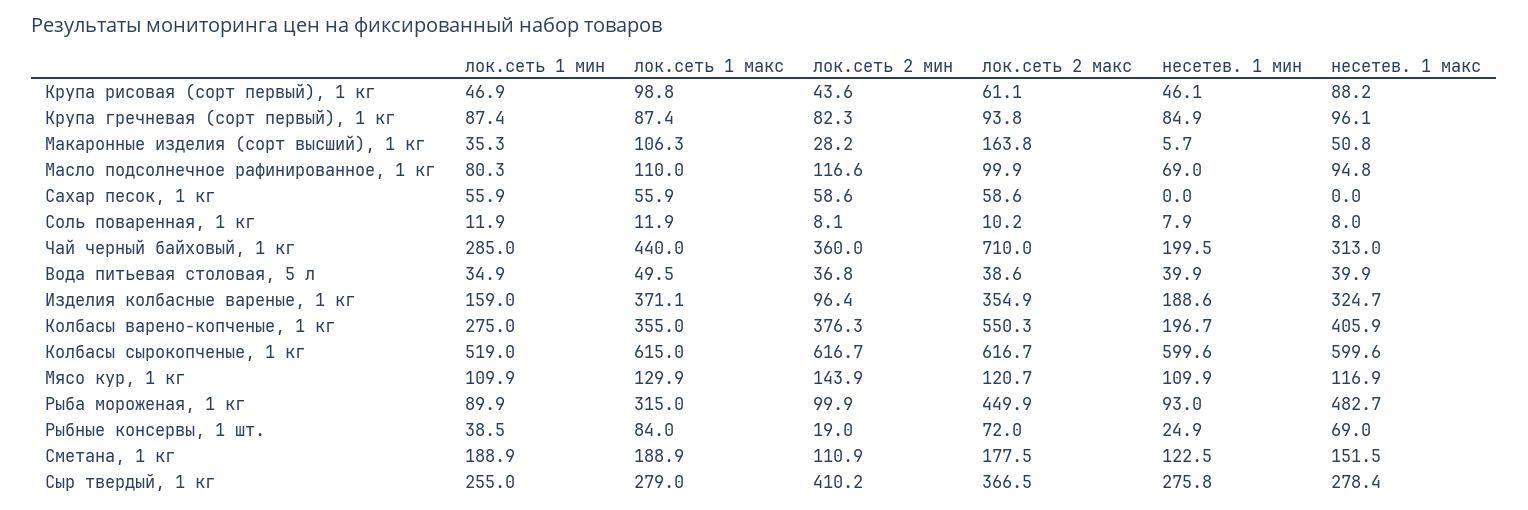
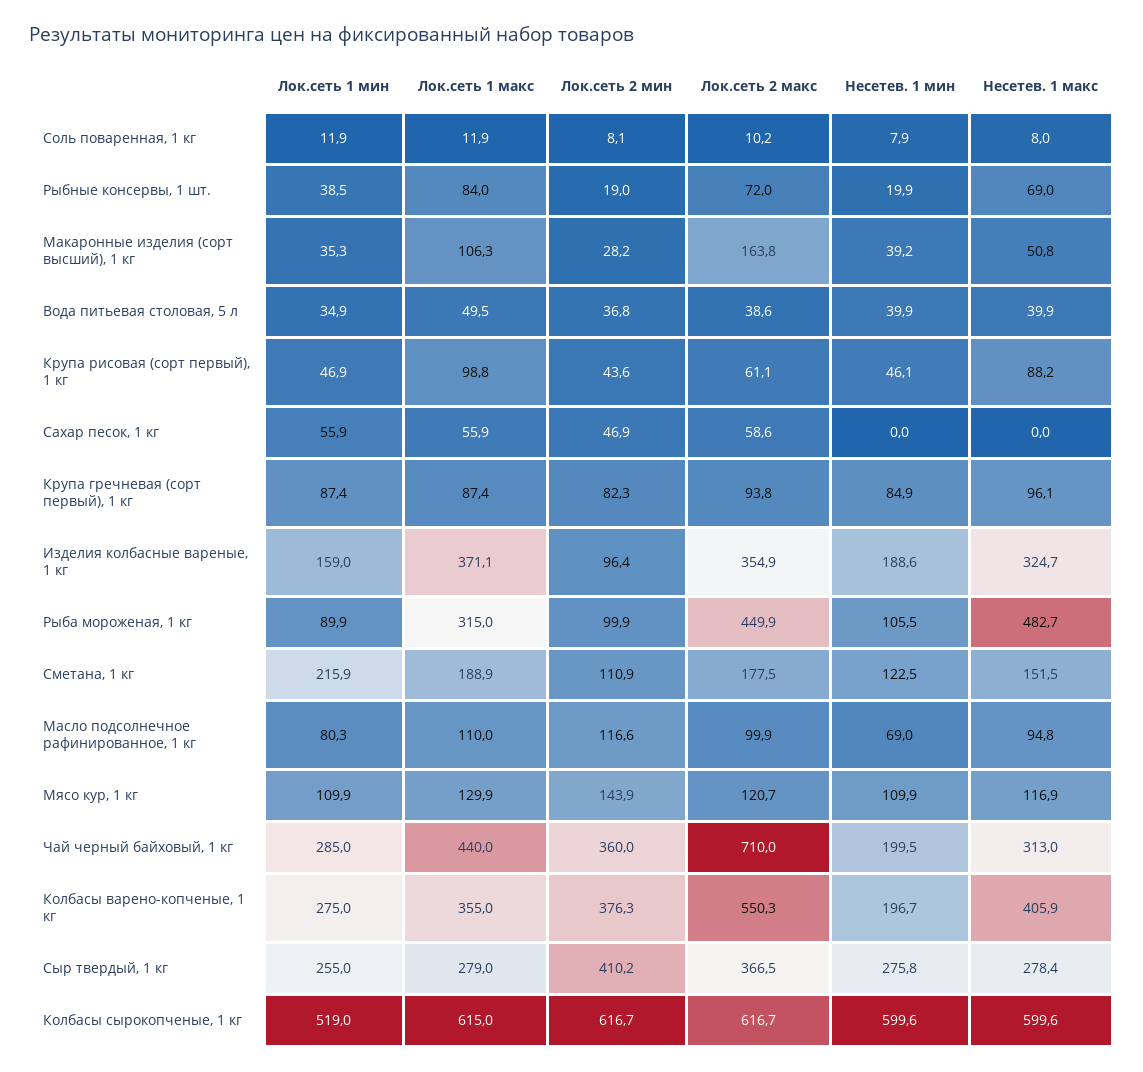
несетев. 1 мин, Макаронные изделия (сорт высший), 1 кг: 5.7 -> 39.2
лок.сеть 2 мин, Сахар песок, 1 кг: 58.6 -> 46.9
несетев. 1 мин, Рыба мороженая, 1 кг: 93 -> 105.5
несетев. 1 мин, Рыбные консервы, 1 шт.: 24.9 -> 19.9
лок.сеть 1 мин, Сметана, 1 кг: 188.9 -> 215.9

